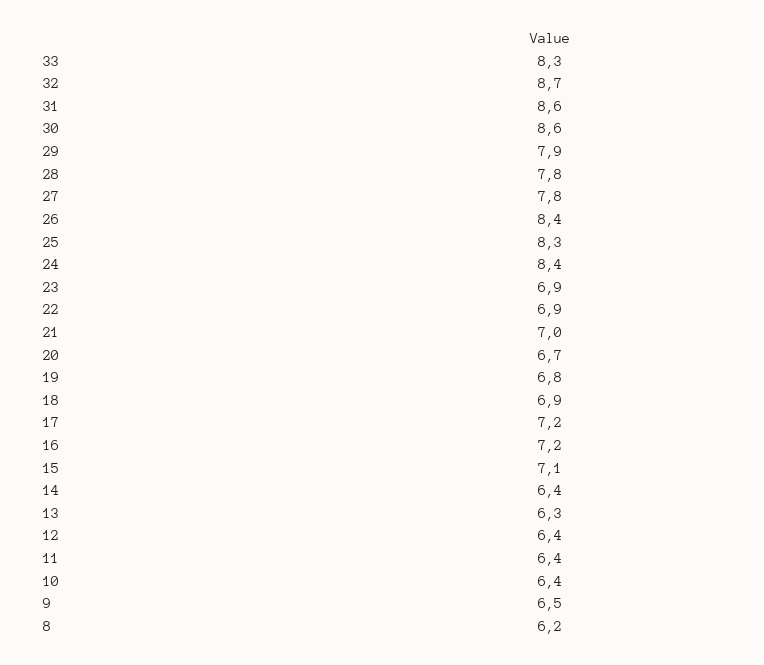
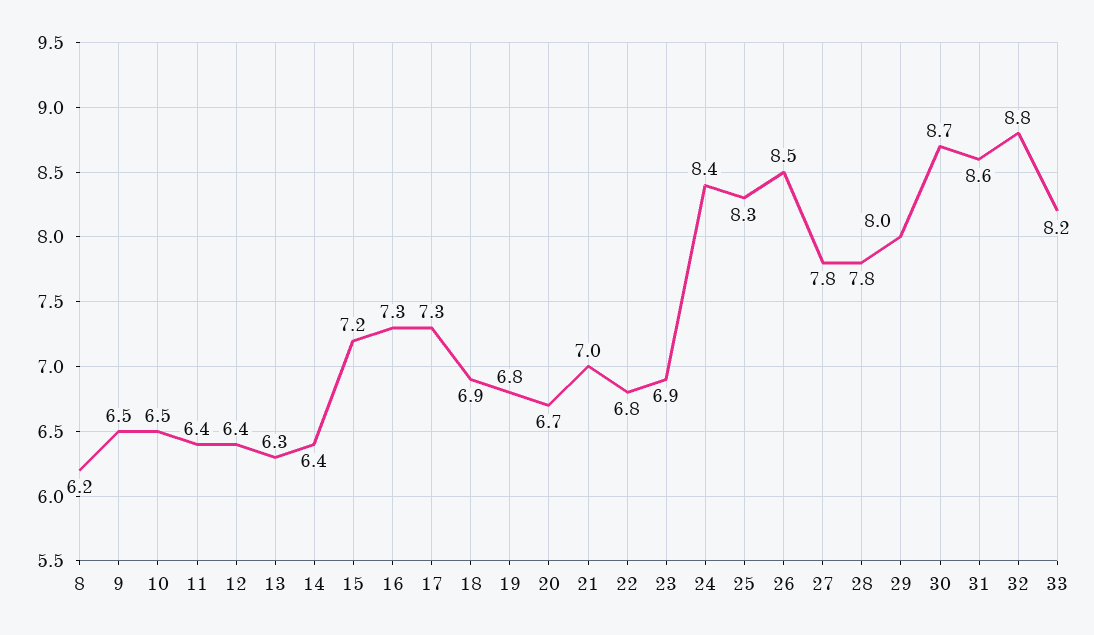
33: 8.3 -> 8.2
32: 8.7 -> 8.8
30: 8.6 -> 8.7
29: 7.9 -> 8
26: 8.4 -> 8.5
22: 6.9 -> 6.8
17: 7.2 -> 7.3
16: 7.2 -> 7.3
15: 7.1 -> 7.2
10: 6.4 -> 6.5

